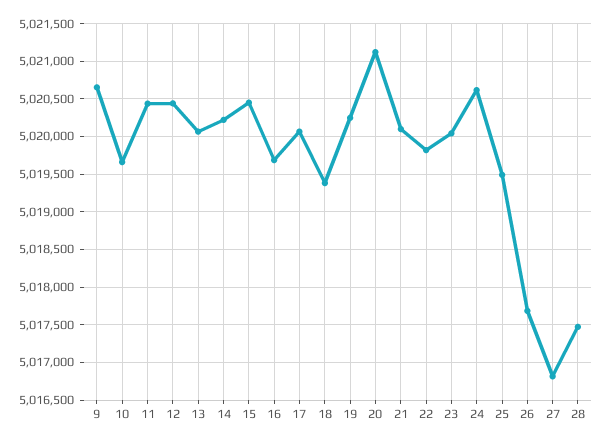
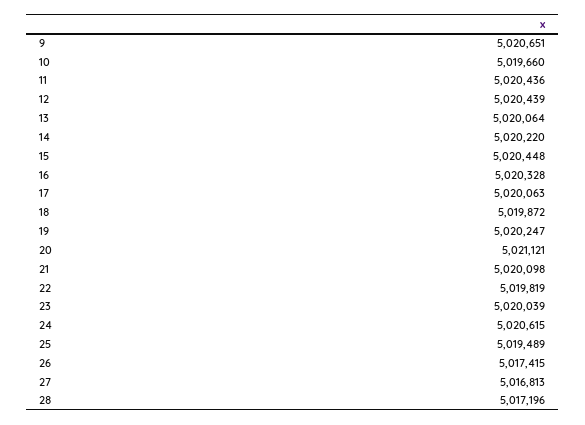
16: 5019700 -> 5020328
18: 5019400 -> 5019872
26: 5017700 -> 5017415
28: 5017500 -> 5017196

